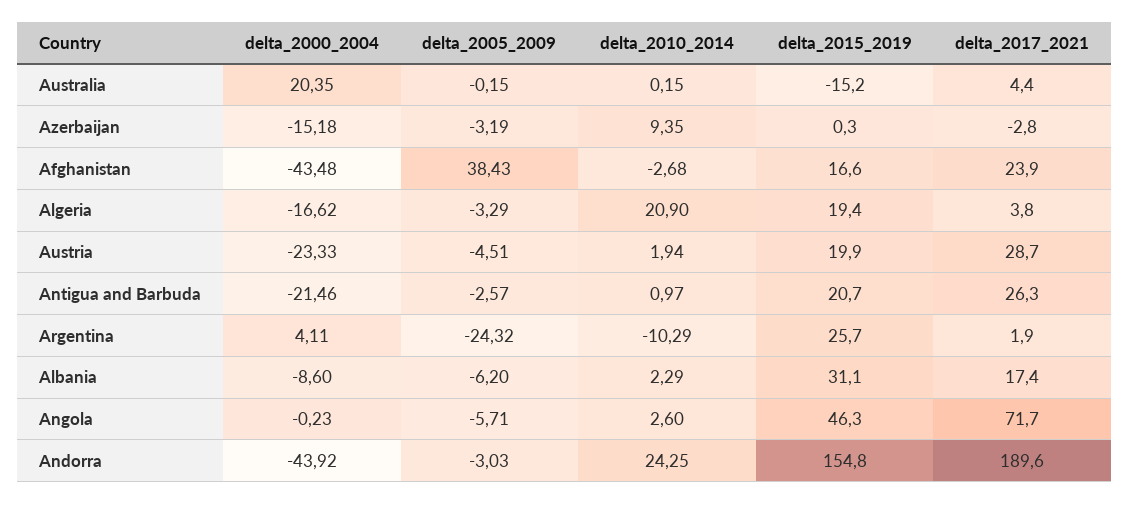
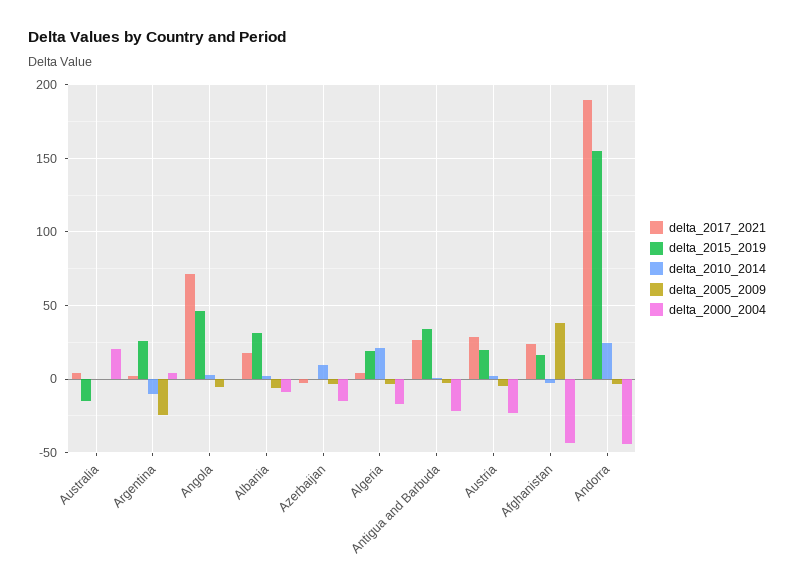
delta_2015_2019, Antigua and Barbuda: 20.7 -> 35

